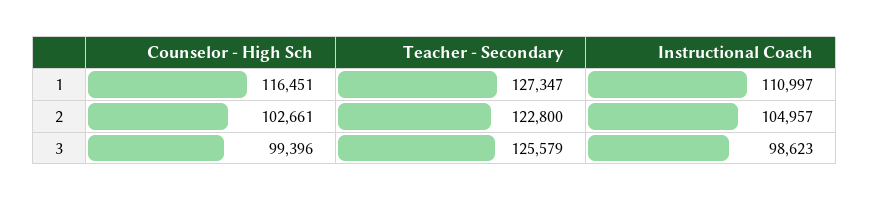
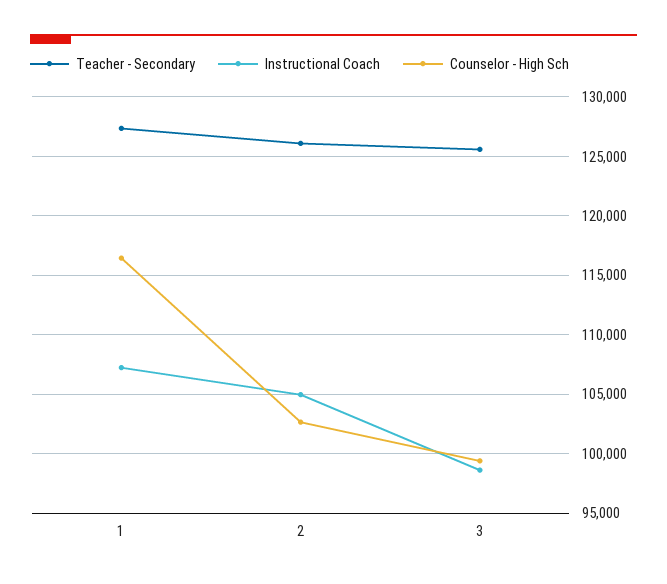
Instructional Coach, 1: 110997 -> 107000
Teacher - Secondary, 2: 122800 -> 126000

